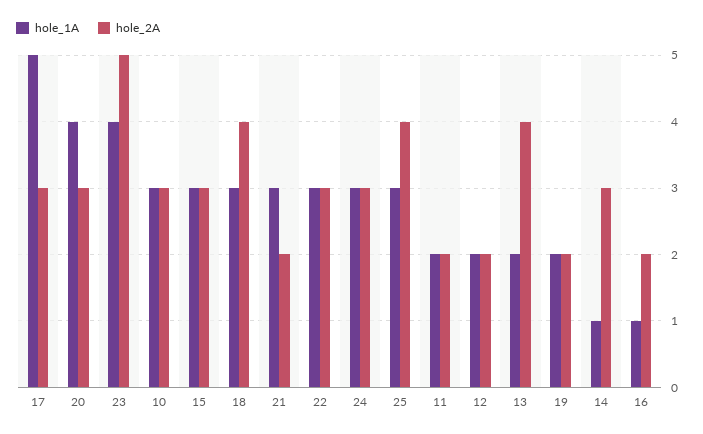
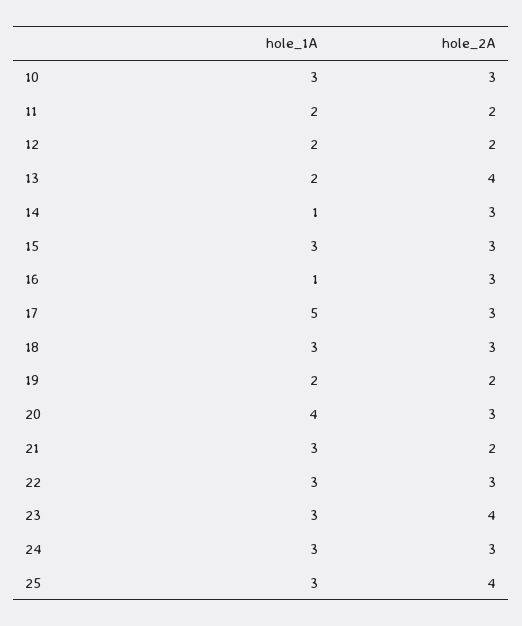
hole_1A, 23: 4 -> 3
hole_2A, 23: 5 -> 4
hole_2A, 18: 4 -> 3
hole_2A, 16: 2 -> 3

